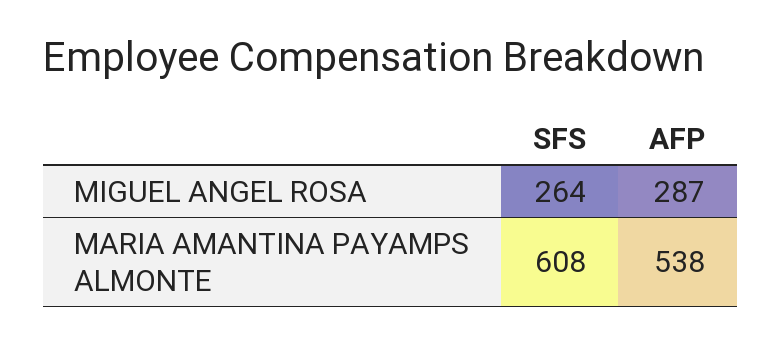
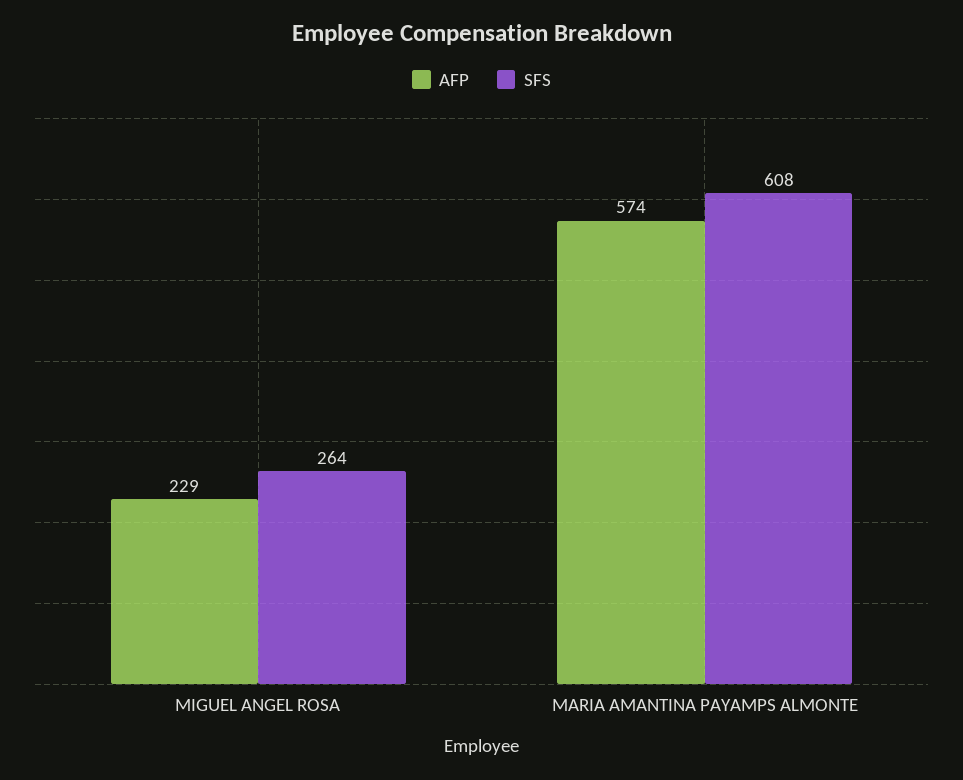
AFP, MIGUEL ANGEL ROSA: 287 -> 229
AFP, MARIA AMANTINA PAYAMPS ALMONTE: 538 -> 574

